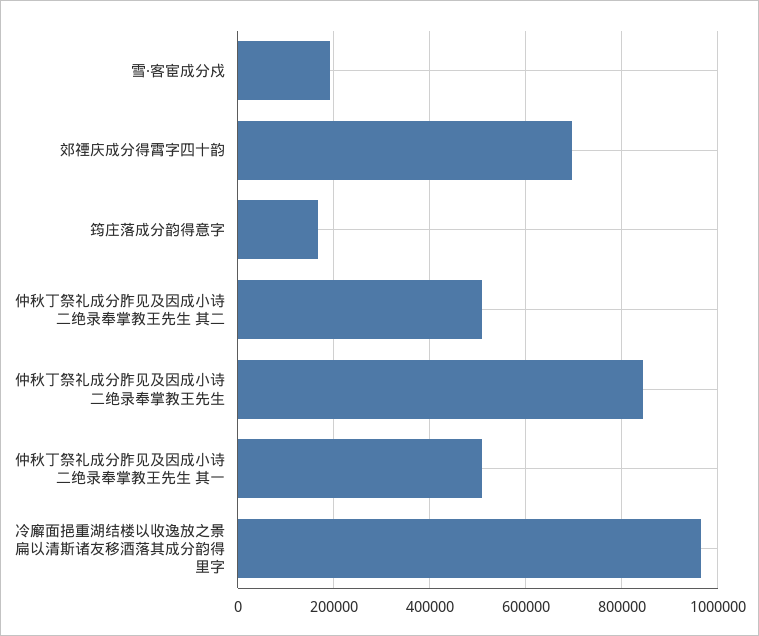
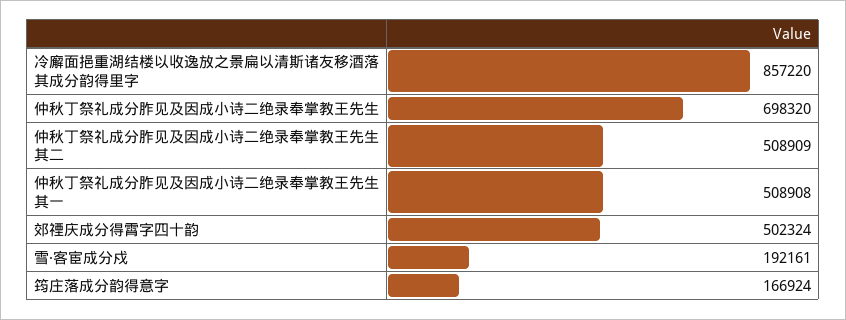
郊禋庆成分得霄字四十韵: 700000 -> 502324
仲秋丁祭礼成分胙见及因成小诗二绝录奉掌教王先生: 840000 -> 698320
冷廨面挹重湖结楼以收逸放之景扁以清斯诸友移酒落其成分韵得里字: 960000 -> 857220

